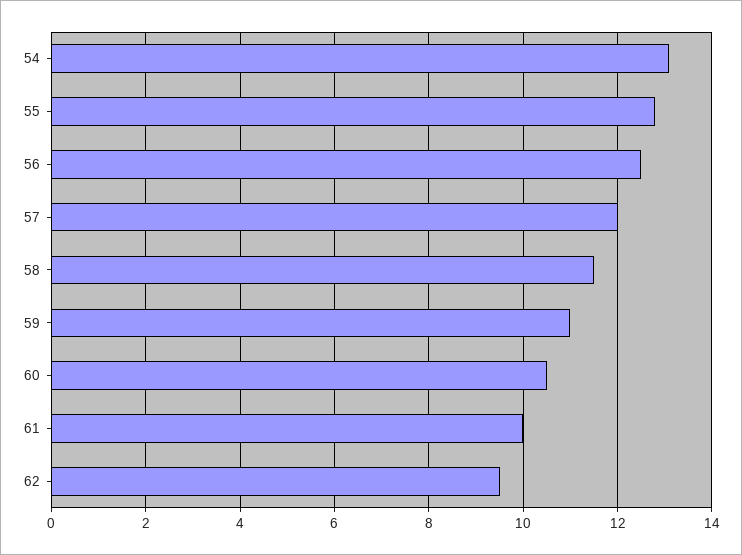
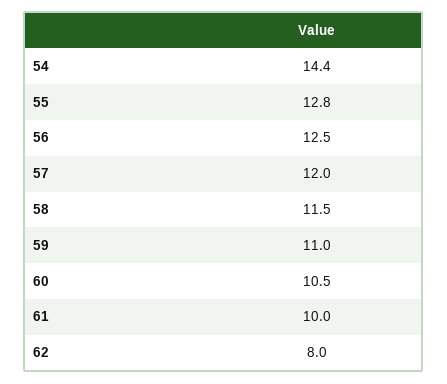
54: 13 -> 14.4
62: 9.5 -> 8

